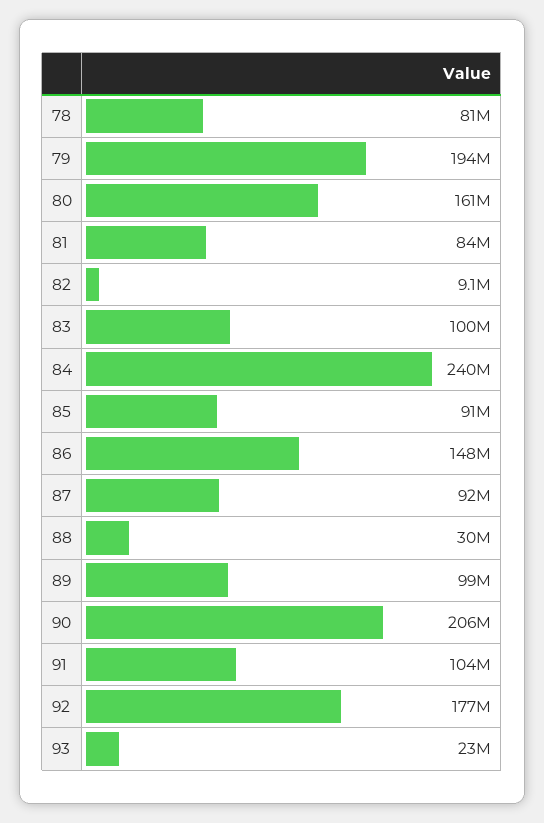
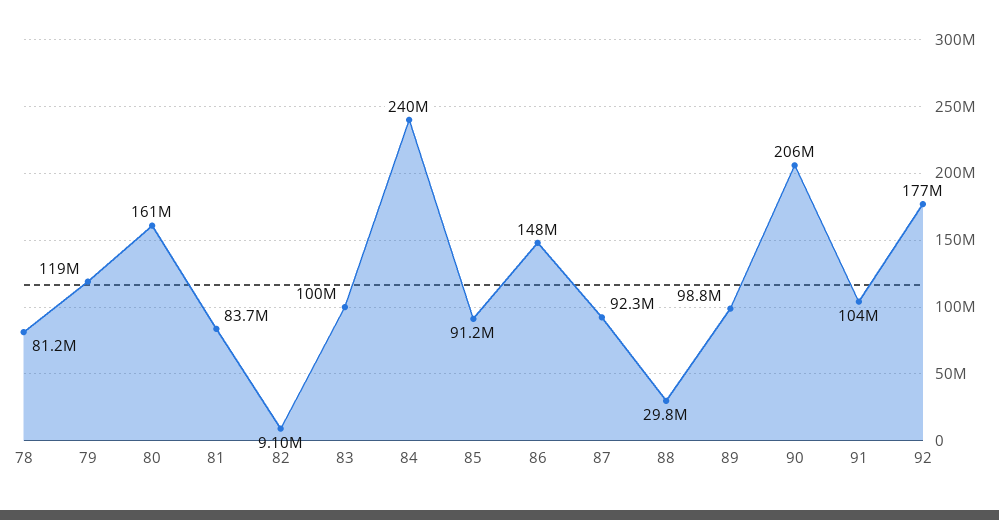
79: 194000000 -> 119000000
93: 23000000 -> none

